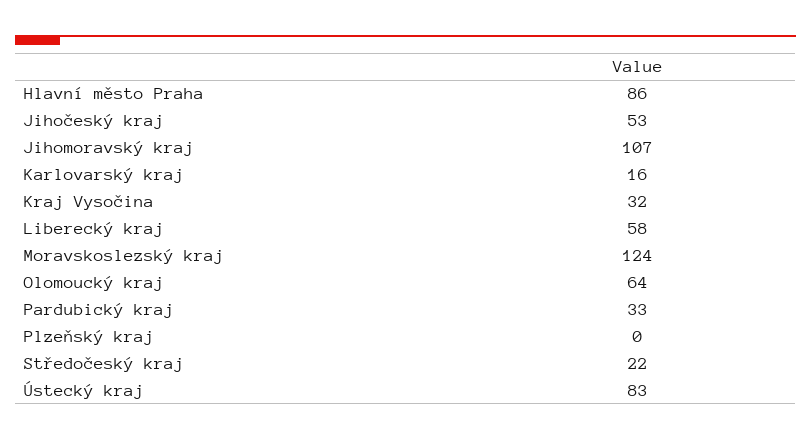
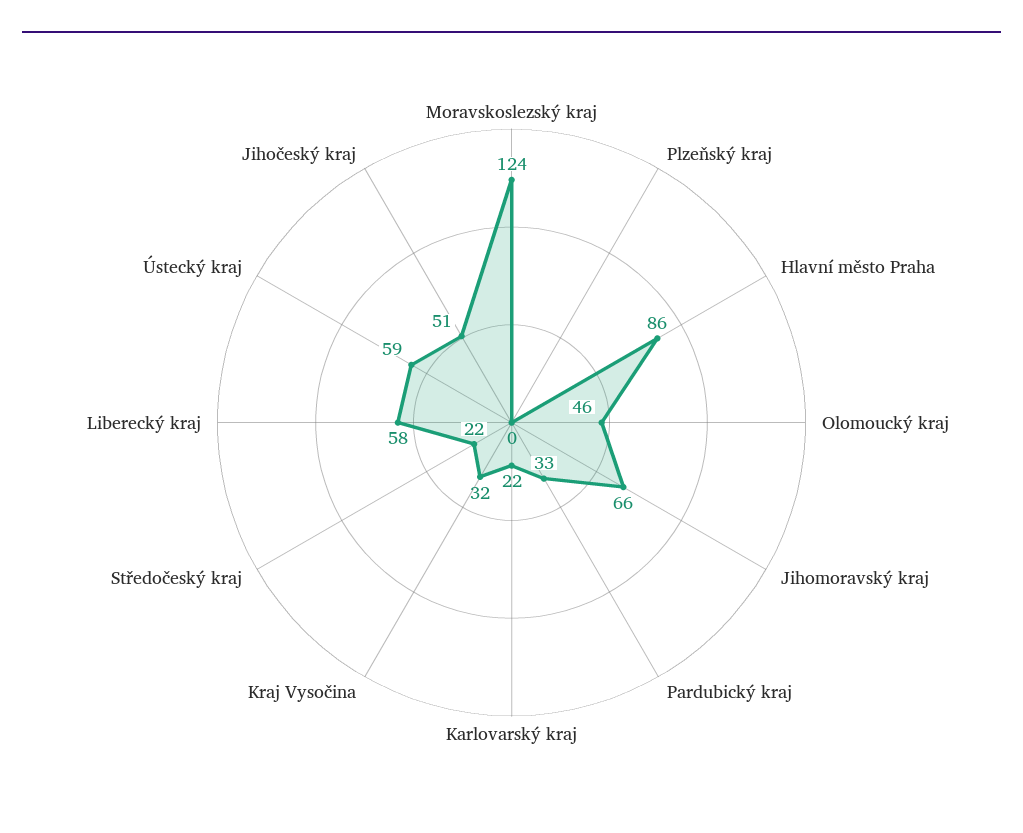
Jihočeský kraj: 53 -> 51
Jihomoravský kraj: 107 -> 66
Karlovarský kraj: 16 -> 22
Olomoucký kraj: 64 -> 46
Ústecký kraj: 83 -> 59

